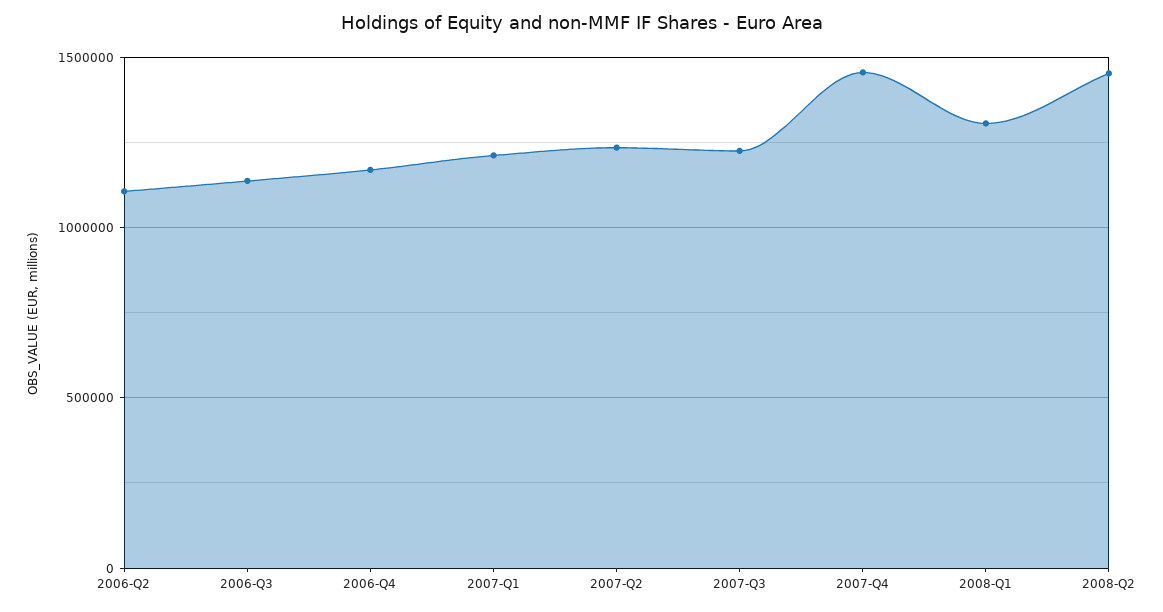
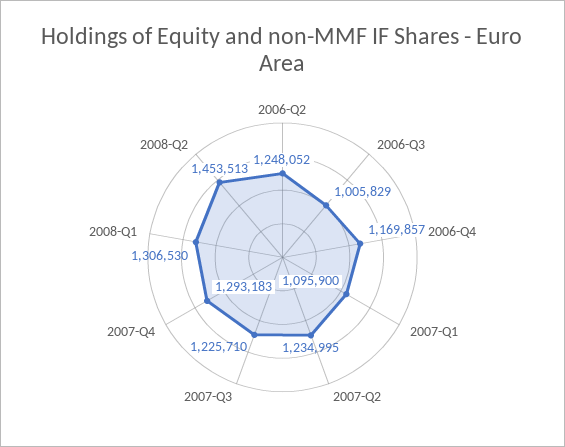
2006-Q2: 1100000 -> 1248052
2006-Q3: 1150000 -> 1005829
2007-Q1: 1200000 -> 1095900
2007-Q4: 1450000 -> 1293183

